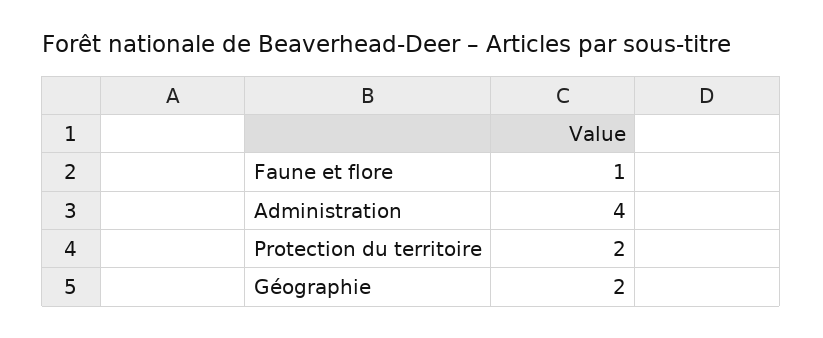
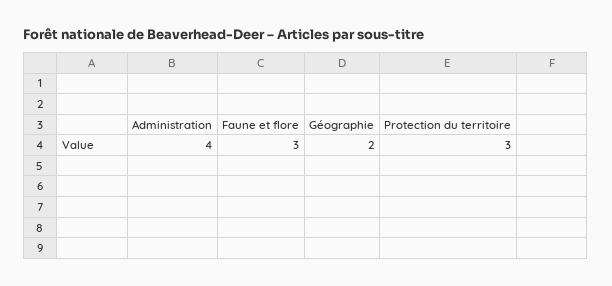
Faune et flore: 1 -> 3
Protection du territoire: 2 -> 3

